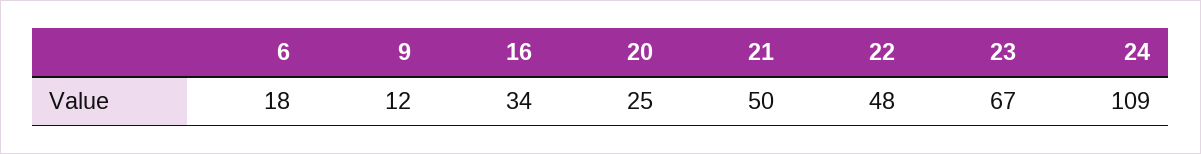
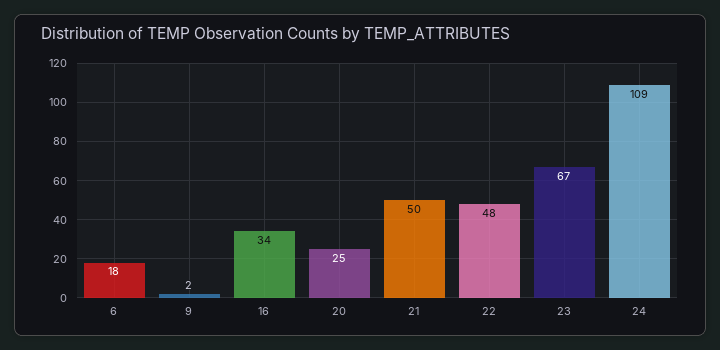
9: 12 -> 2

